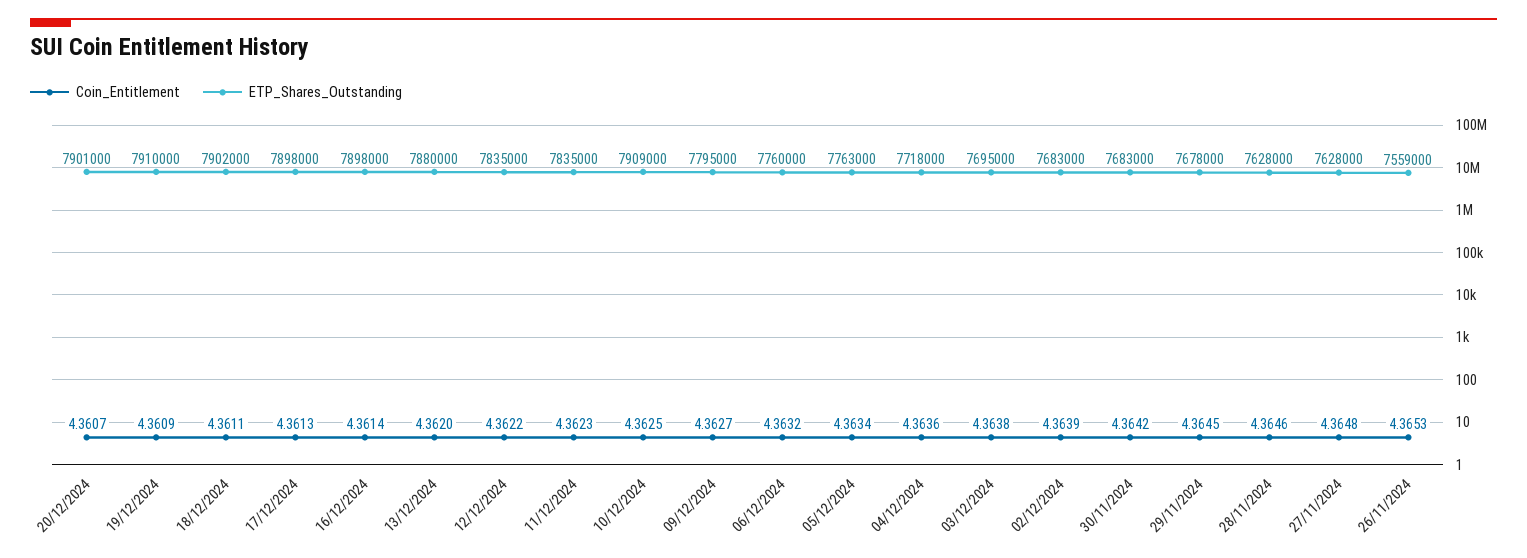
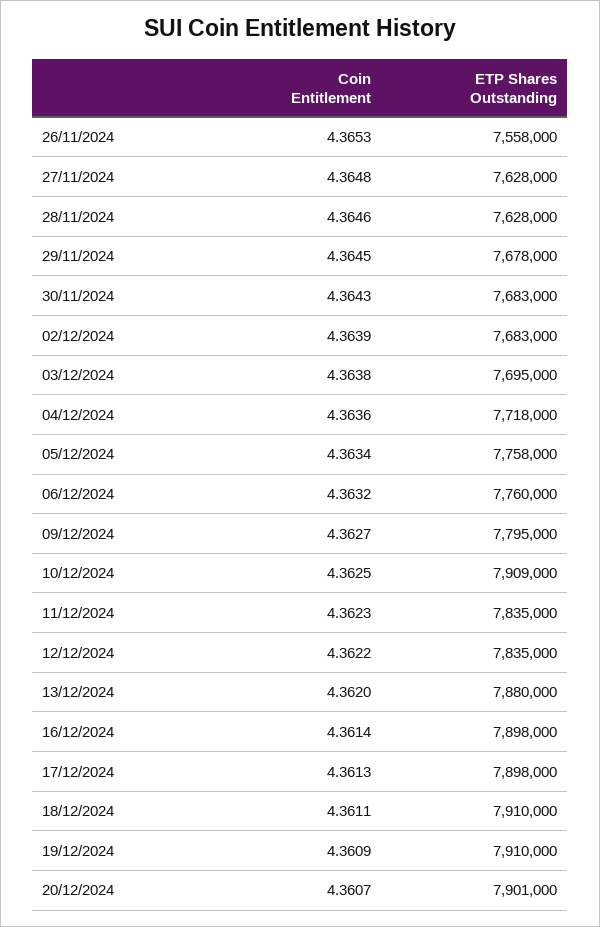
ETP_Shares_Outstanding, 18/12/2024: 7902000 -> 7910000
ETP_Shares_Outstanding, 05/12/2024: 7763000 -> 7758000
Coin_Entitlement, 30/11/2024: 4.3642 -> 4.3643
ETP_Shares_Outstanding, 26/11/2024: 7559000 -> 7558000

